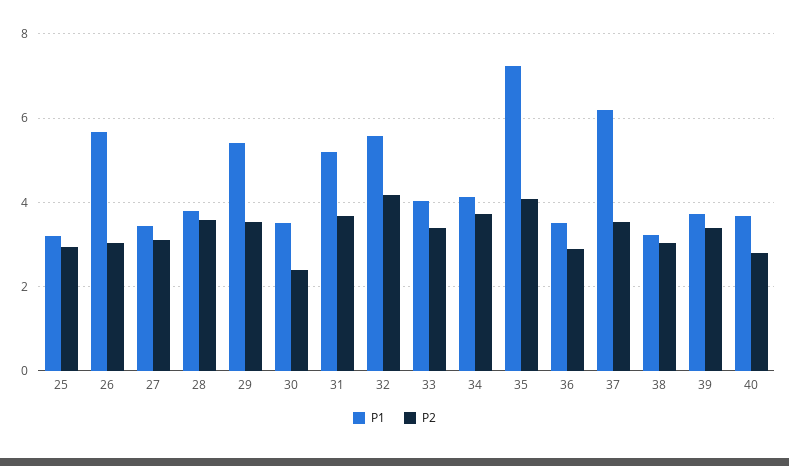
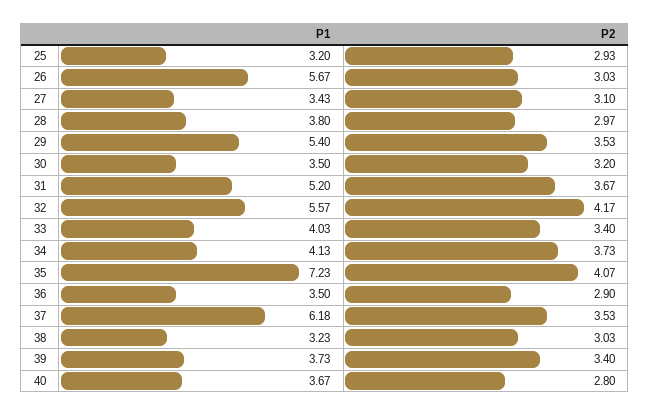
P2, 28: 3.6 -> 2.97
P2, 30: 2.4 -> 3.2

